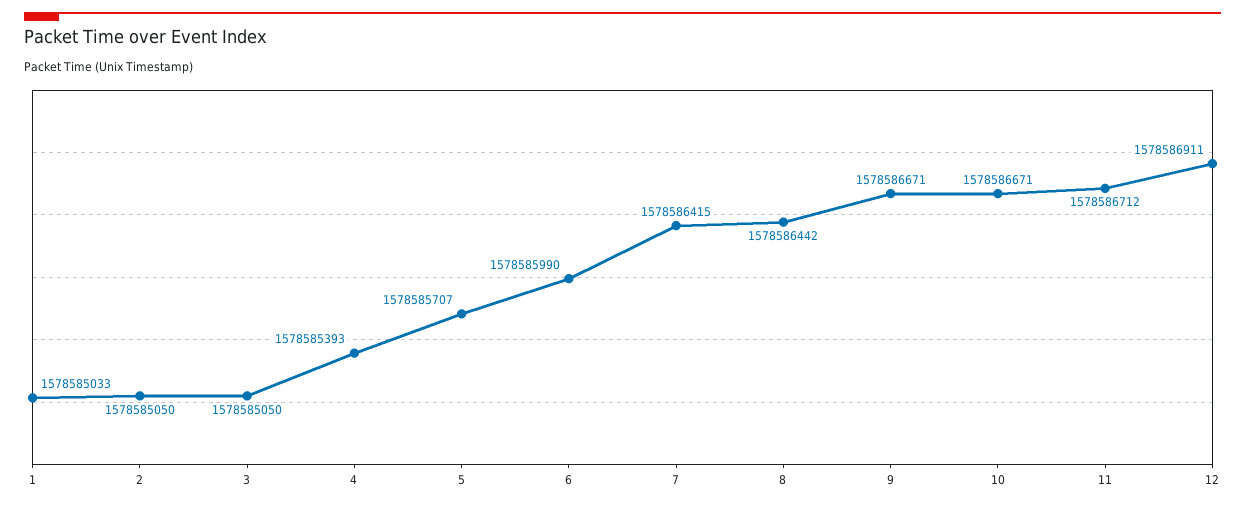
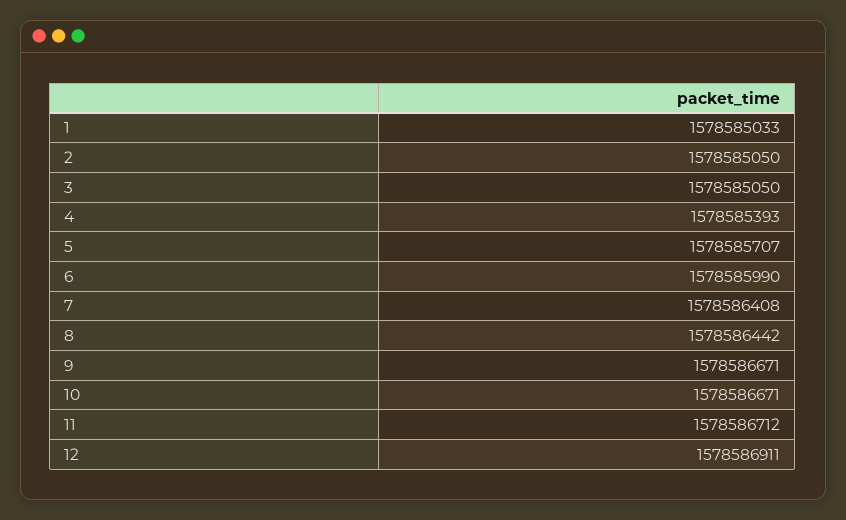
7: 1578586415 -> 1578586408

